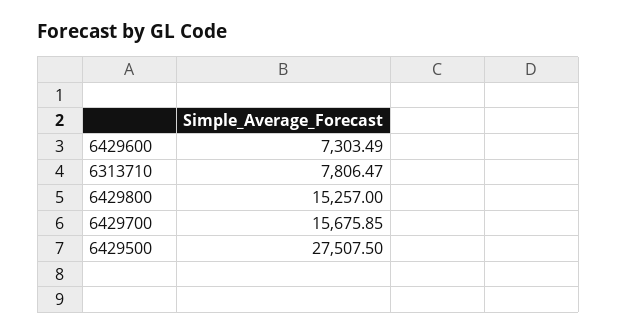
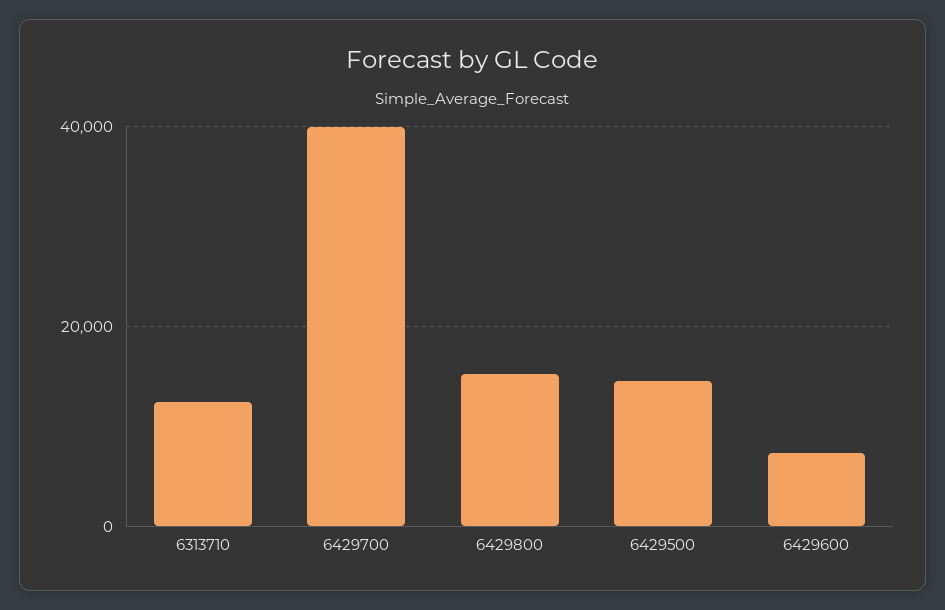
6313710: 7806.47 -> 12000
6429700: 15675.85 -> 40000
6429500: 27507.5 -> 14000

